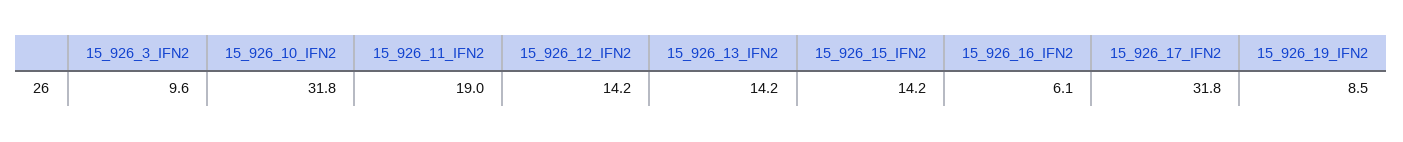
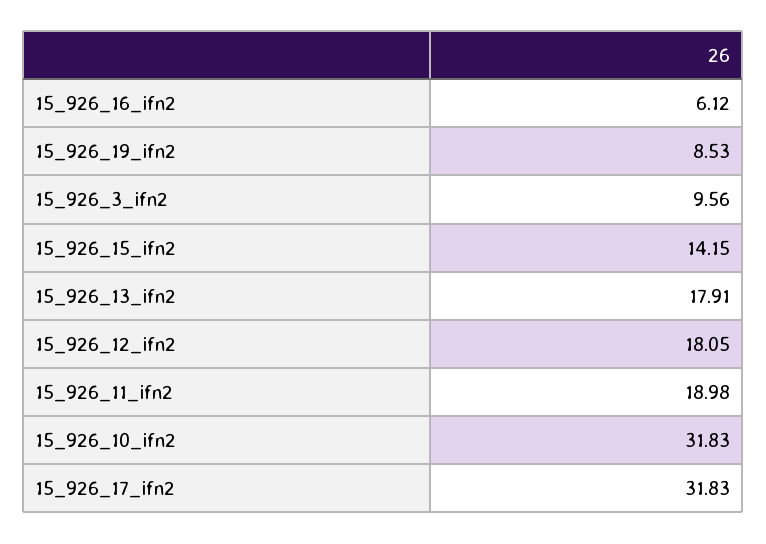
15_926_12_IFN2: 14.2 -> 18.05
15_926_13_IFN2: 14.2 -> 17.91

